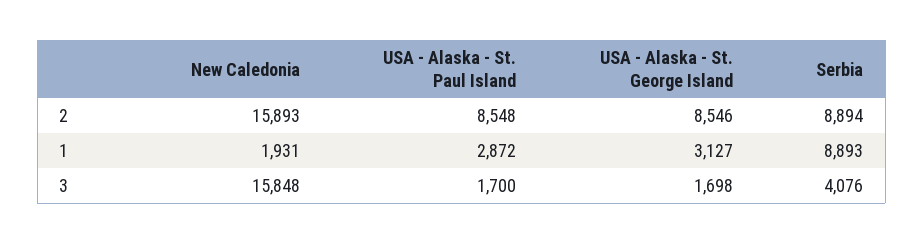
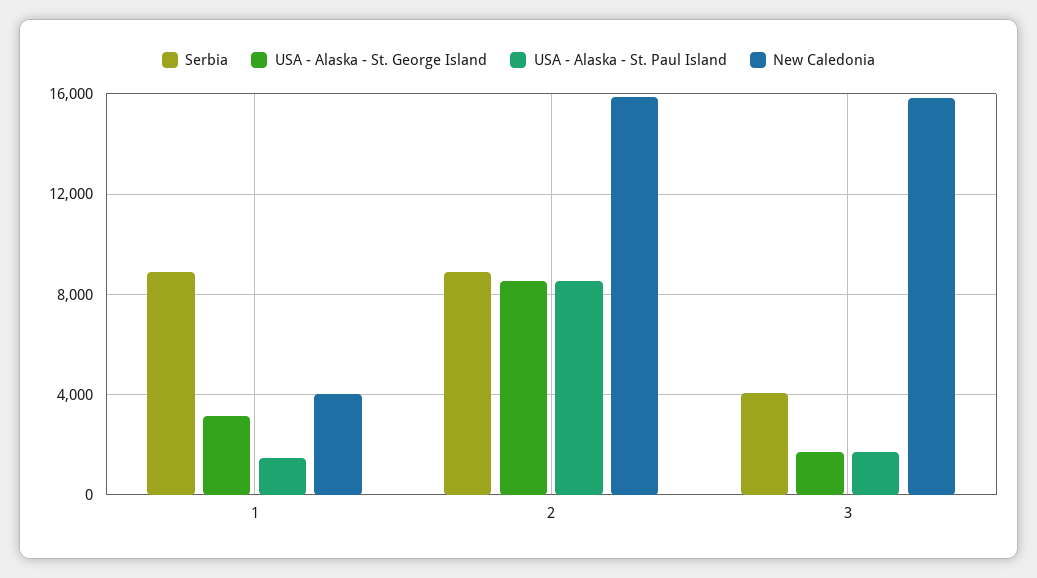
New Caledonia, 1: 1931 -> 4000
USA - Alaska - St. Paul Island, 1: 2872 -> 1500

